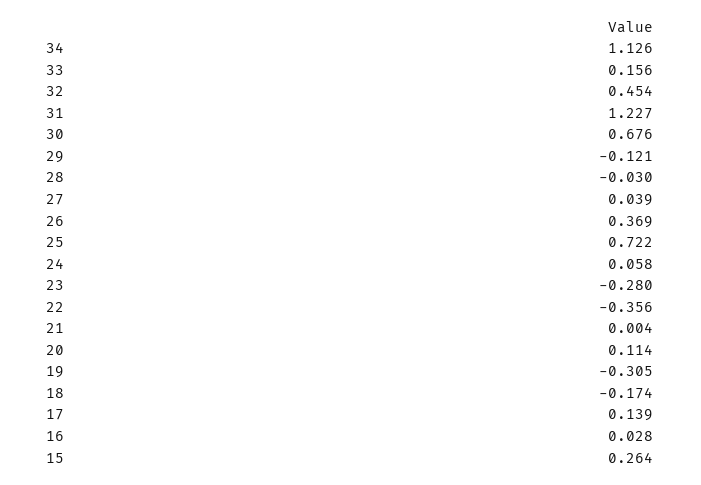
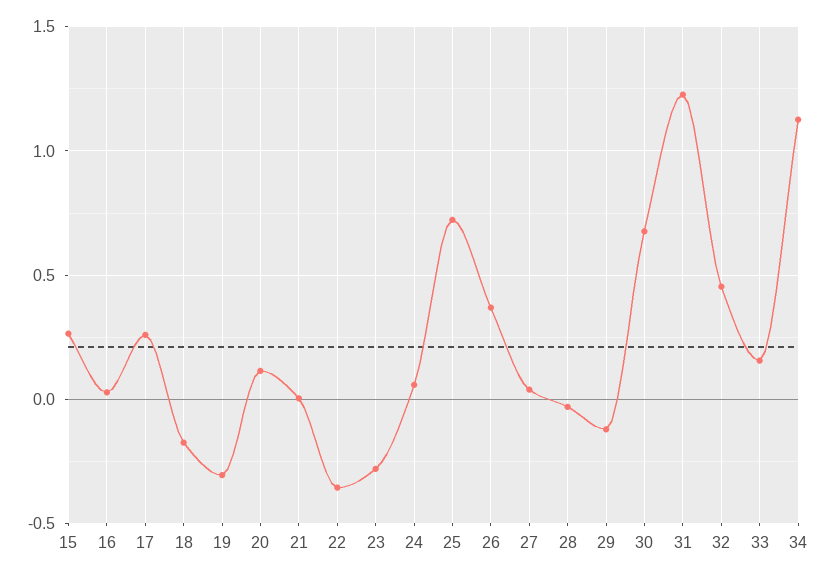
17: 0.139 -> 0.25

